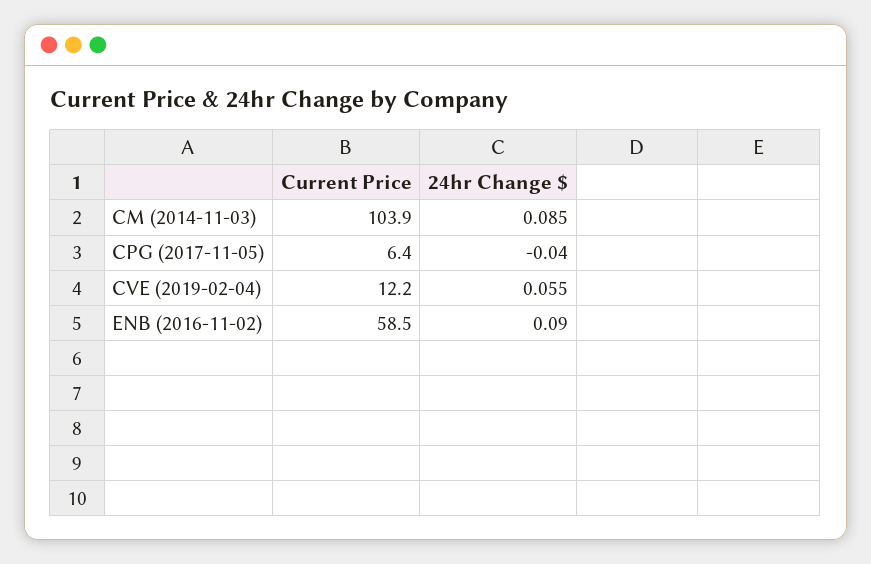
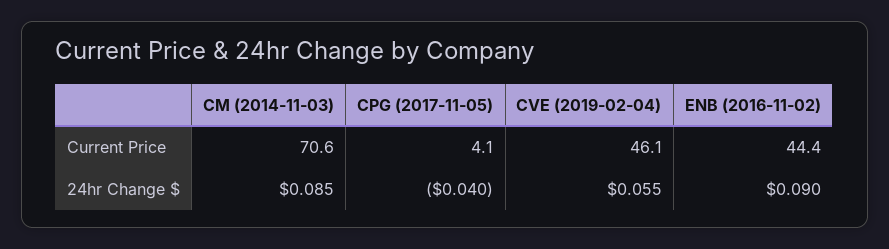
Current Price, CM (2014-11-03): 103.9 -> 70.6
Current Price, CPG (2017-11-05): 6.4 -> 4.1
Current Price, CVE (2019-02-04): 12.2 -> 46.1
Current Price, ENB (2016-11-02): 58.5 -> 44.4

